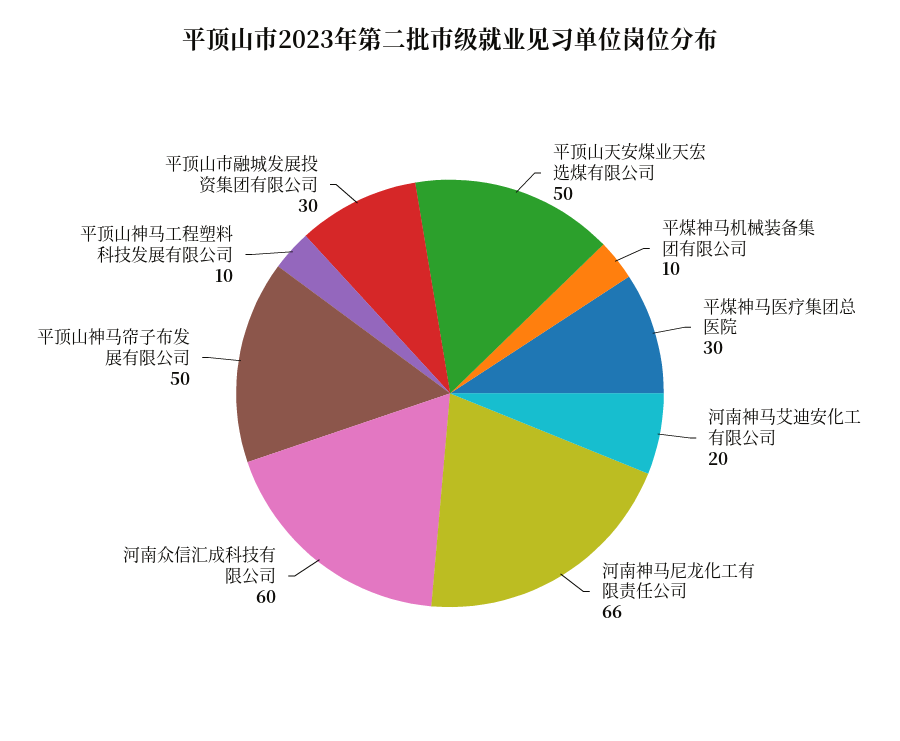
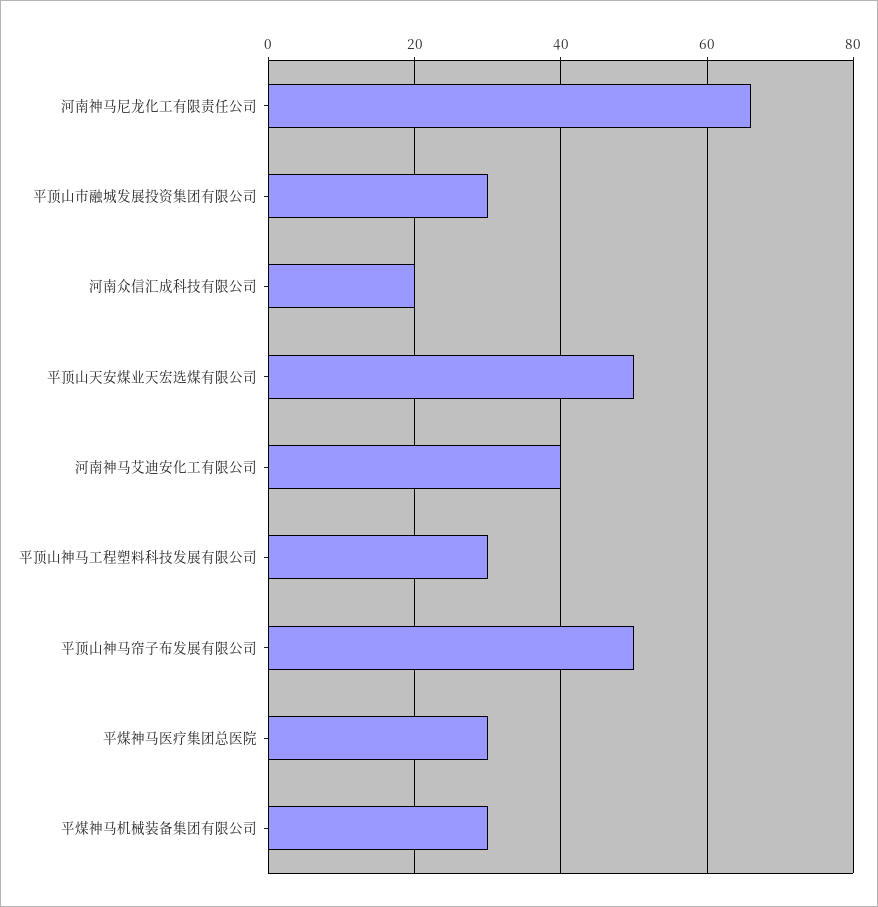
平煤神马机械装备集团有限公司: 10 -> 30
河南神马艾迪安化工有限公司: 20 -> 40
河南众信汇成科技有限公司: 60 -> 20
平顶山神马工程塑料科技发展有限公司: 10 -> 30

